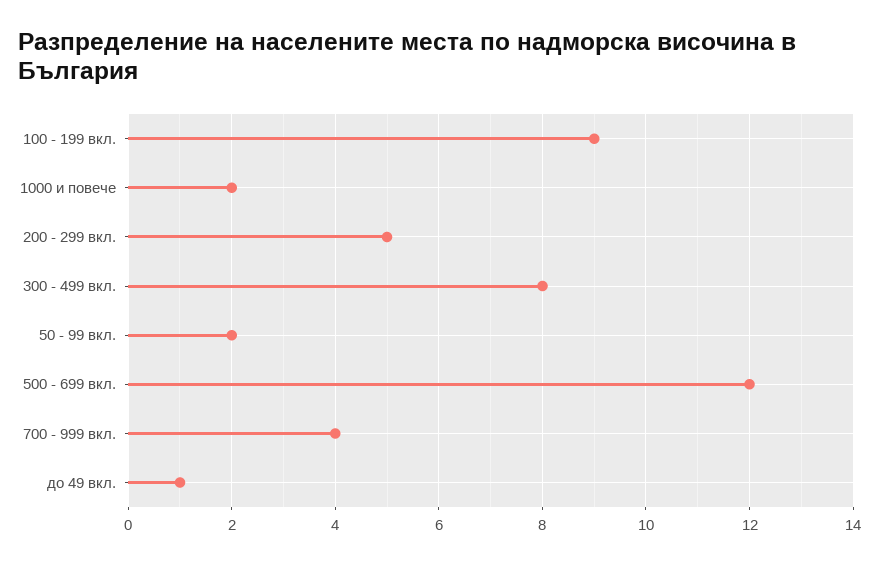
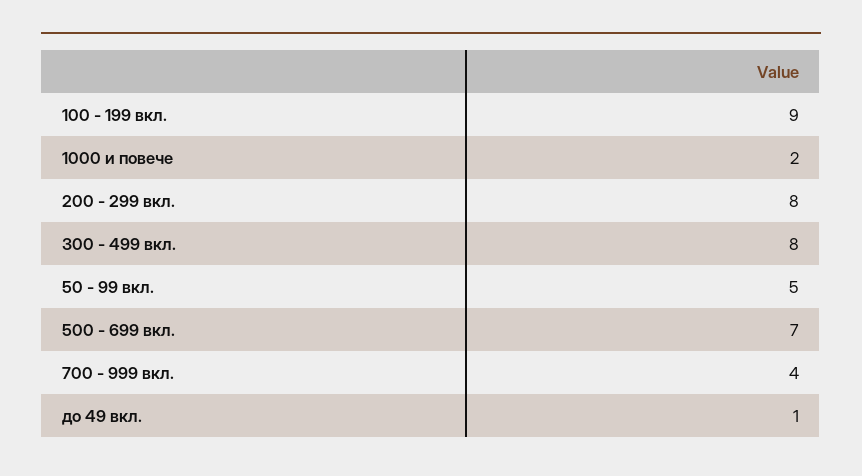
200 - 299 вкл.: 5 -> 8
50 - 99 вкл.: 2 -> 5
500 - 699 вкл.: 12 -> 7

